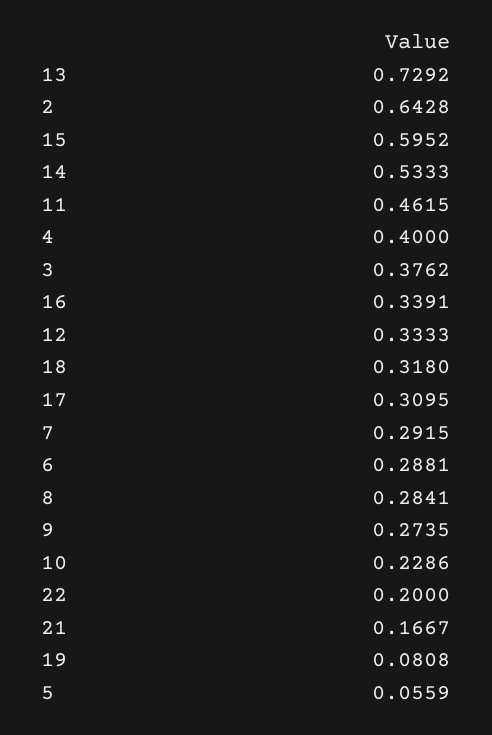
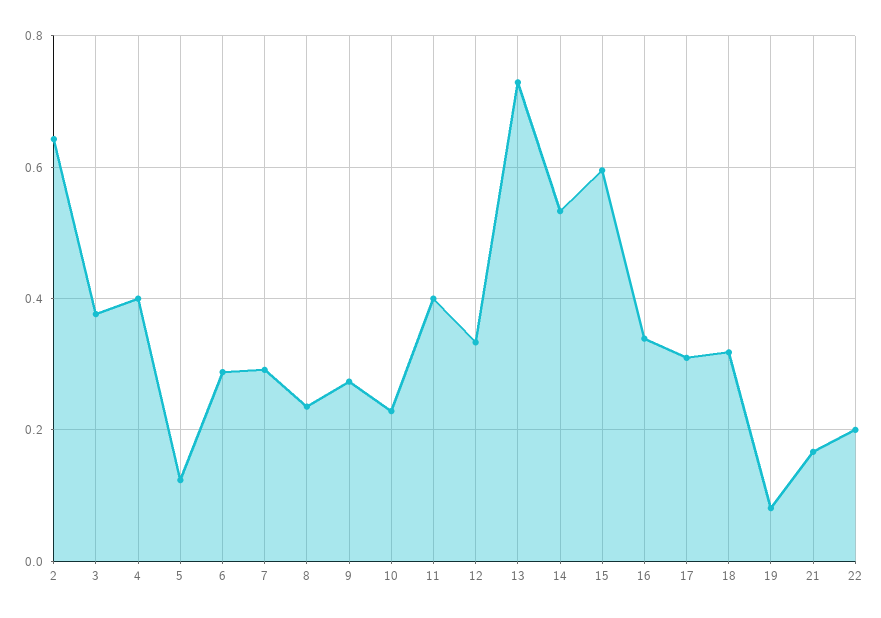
11: 0.4615 -> 0.4
8: 0.2841 -> 0.24
5: 0.0559 -> 0.12

